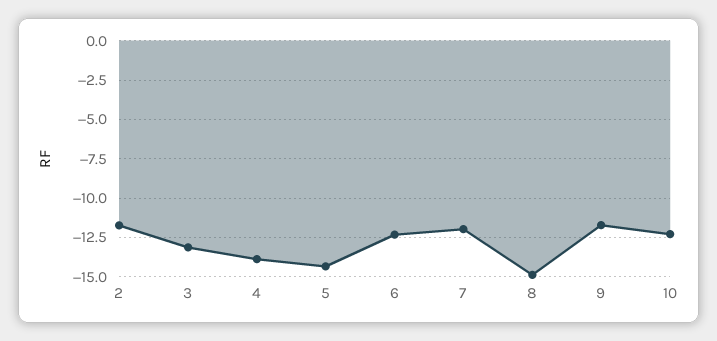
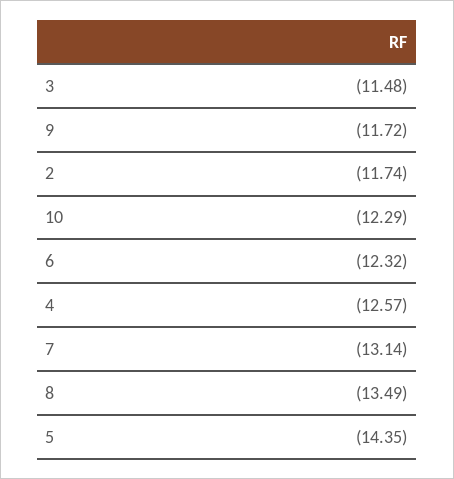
3: -13 -> -11.48
4: -14 -> -12.57
7: -12 -> -13.14
8: -15 -> -13.49

